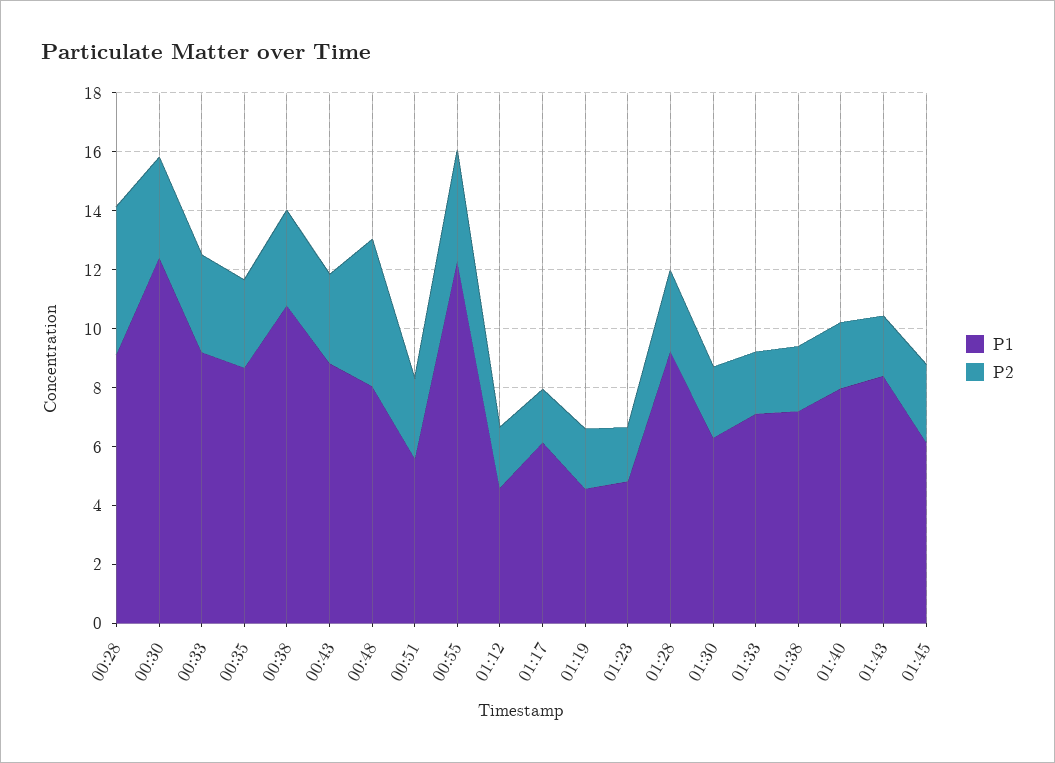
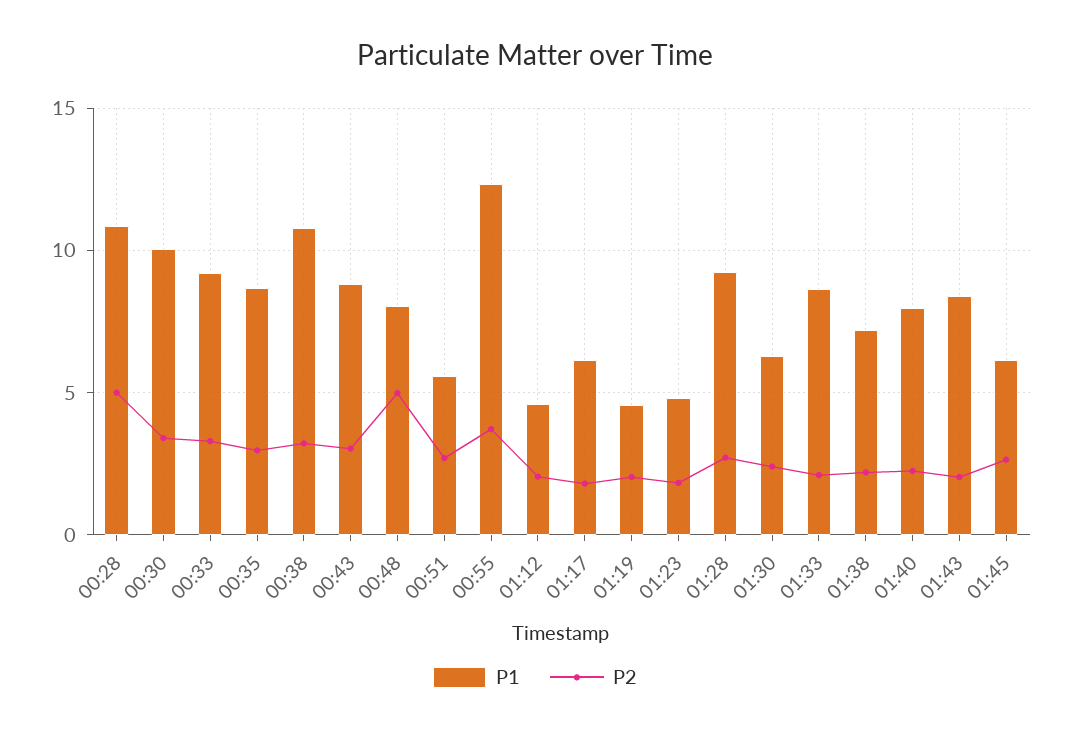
P1, 00:28: 9 -> 11
P1, 00:30: 12.5 -> 10
P1, 01:33: 7 -> 8.5

